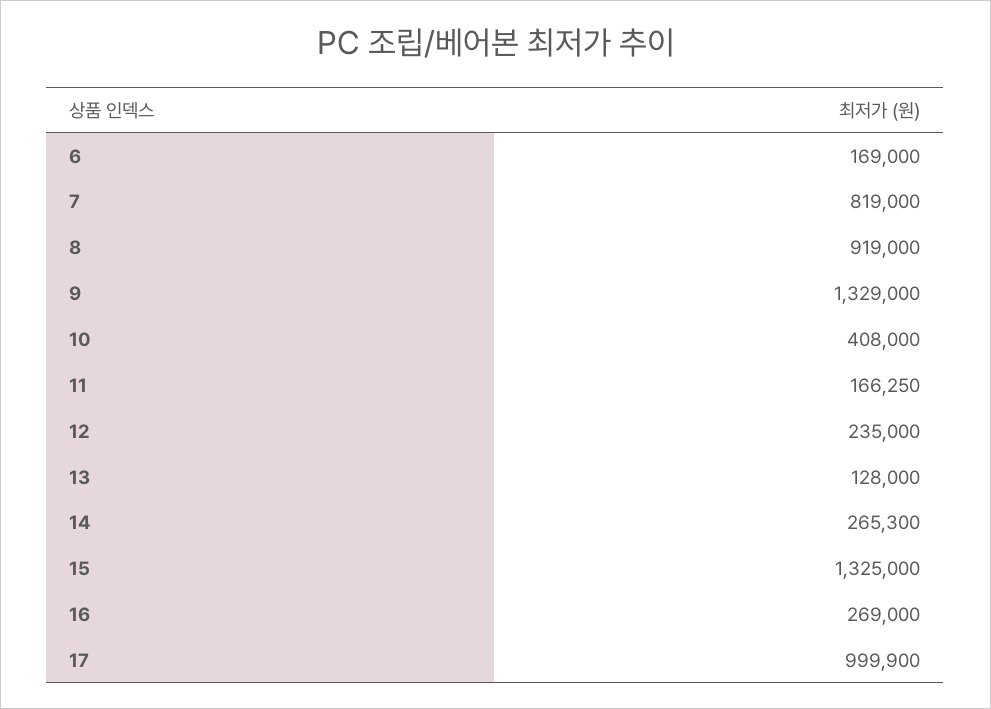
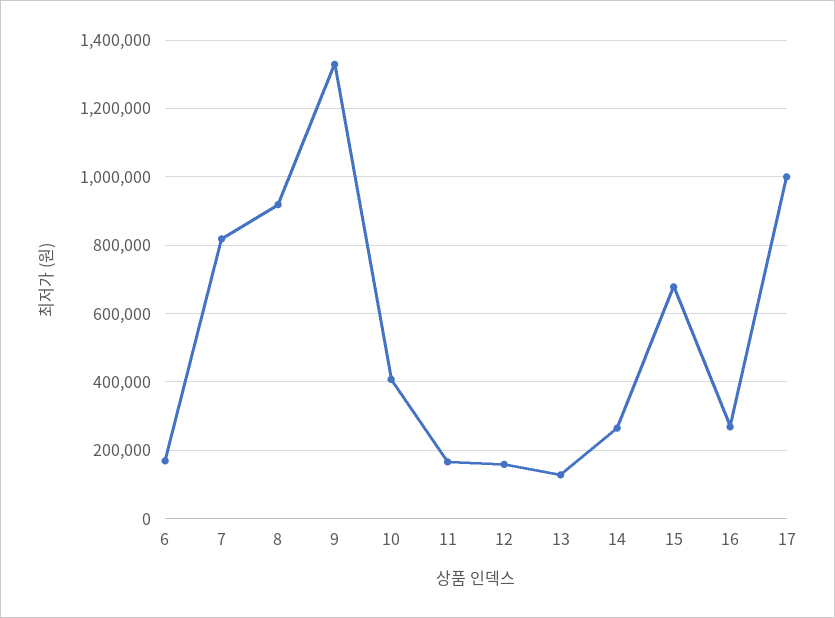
12: 235000 -> 160000
15: 1325000 -> 680000

